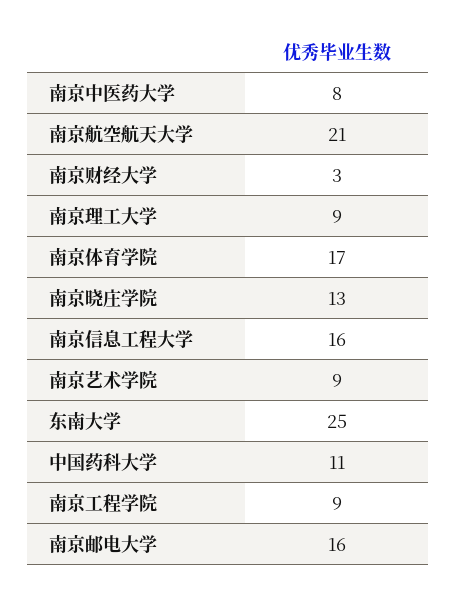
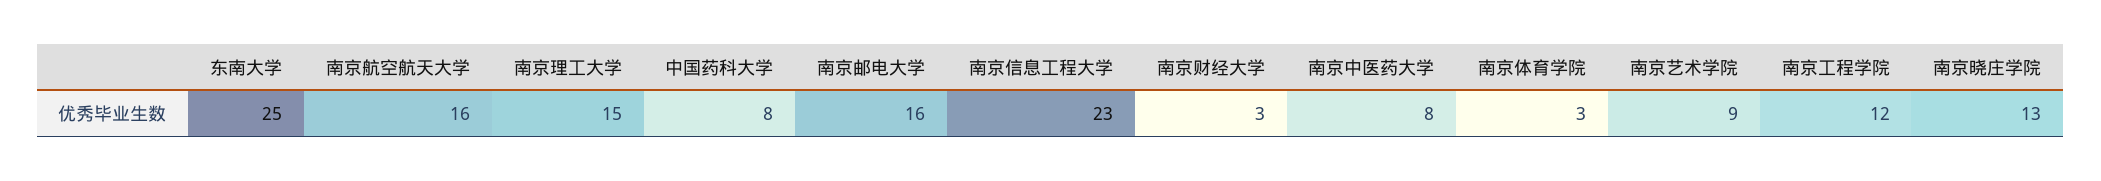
南京航空航天大学: 21 -> 16
南京理工大学: 9 -> 15
南京体育学院: 17 -> 3
南京信息工程大学: 16 -> 23
中国药科大学: 11 -> 8
南京工程学院: 9 -> 12

